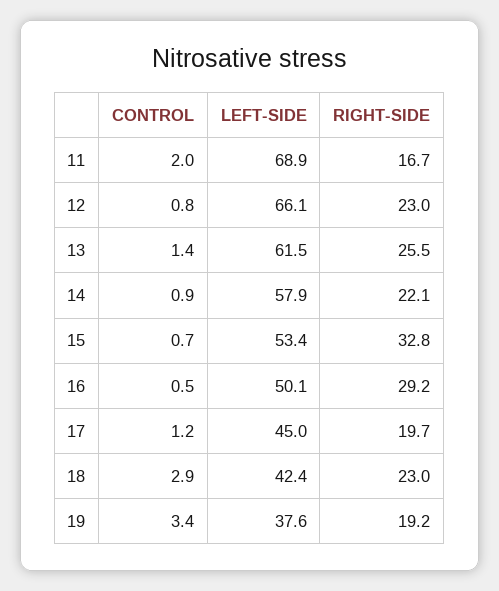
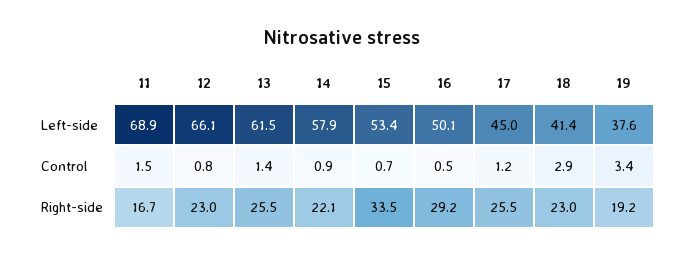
CONTROL, 11: 2 -> 1.5
RIGHT-SIDE, 15: 32.8 -> 33.5
RIGHT-SIDE, 17: 19.7 -> 25.5
LEFT-SIDE, 18: 42.4 -> 41.4

